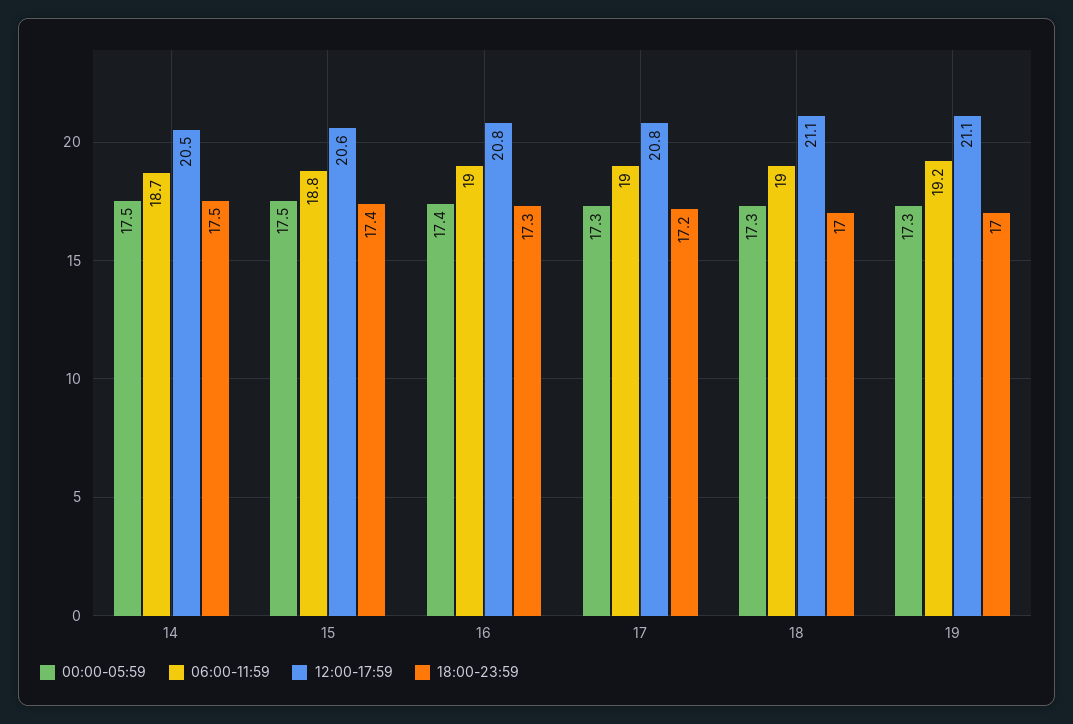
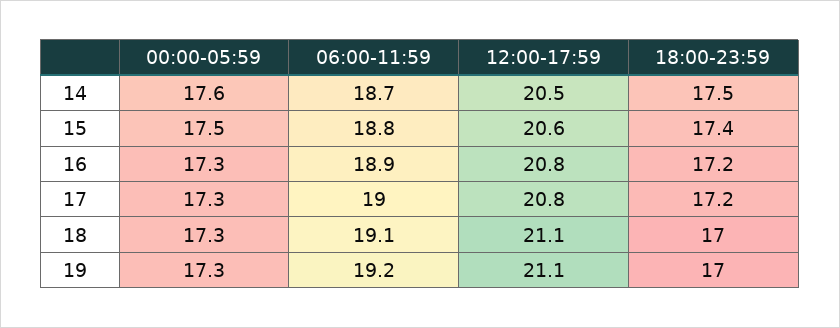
00:00-05:59, 14: 17.5 -> 17.6
00:00-05:59, 16: 17.4 -> 17.3
06:00-11:59, 16: 19 -> 18.9
18:00-23:59, 16: 17.3 -> 17.2
06:00-11:59, 18: 19 -> 19.1

